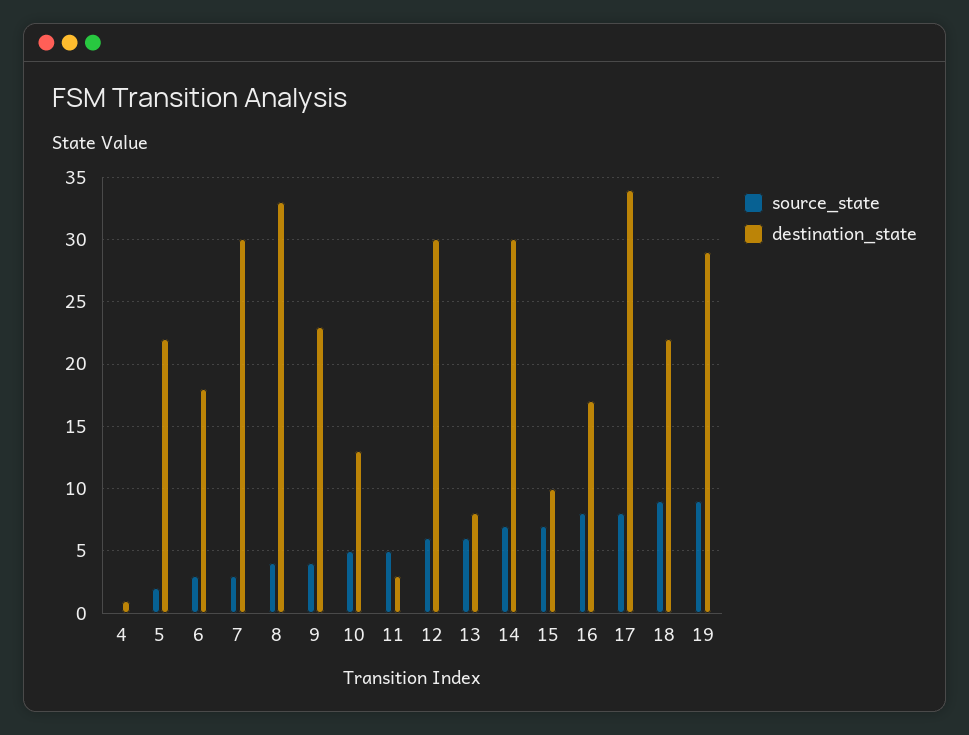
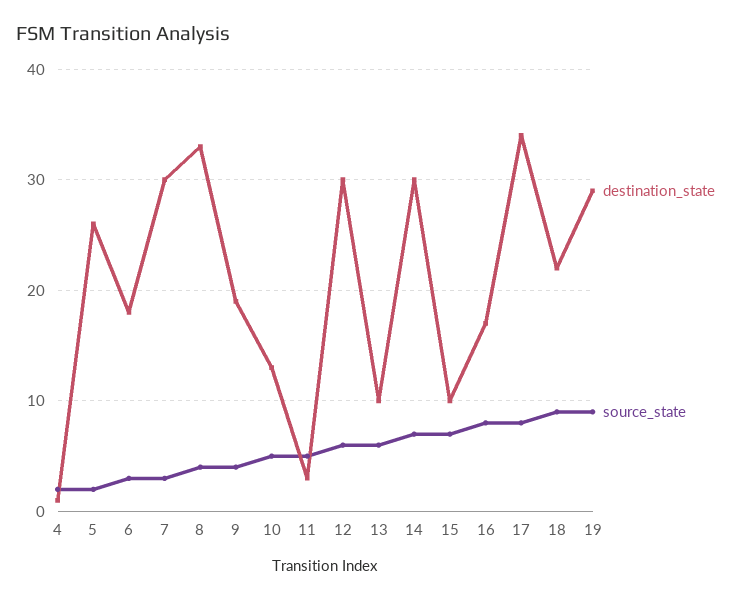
source_state, 4: 0 -> 2
destination_state, 5: 22 -> 26
destination_state, 9: 23 -> 19
destination_state, 13: 8 -> 10

